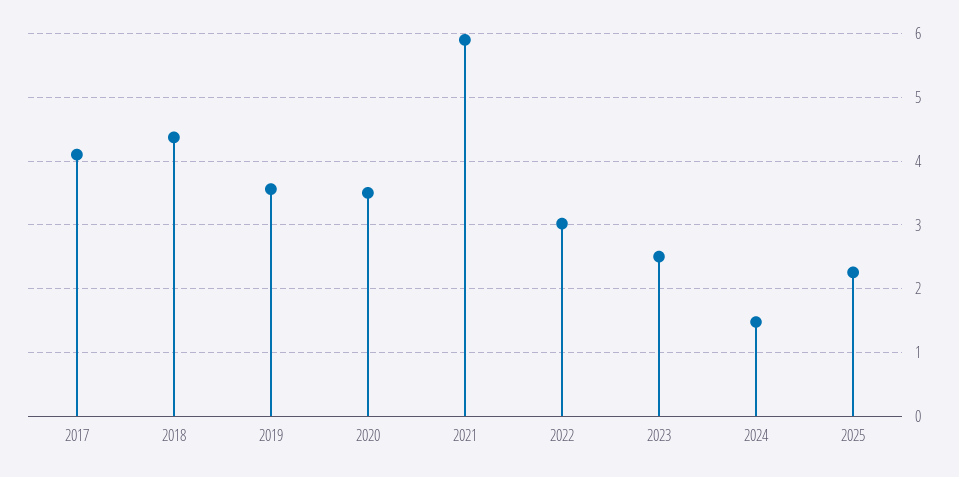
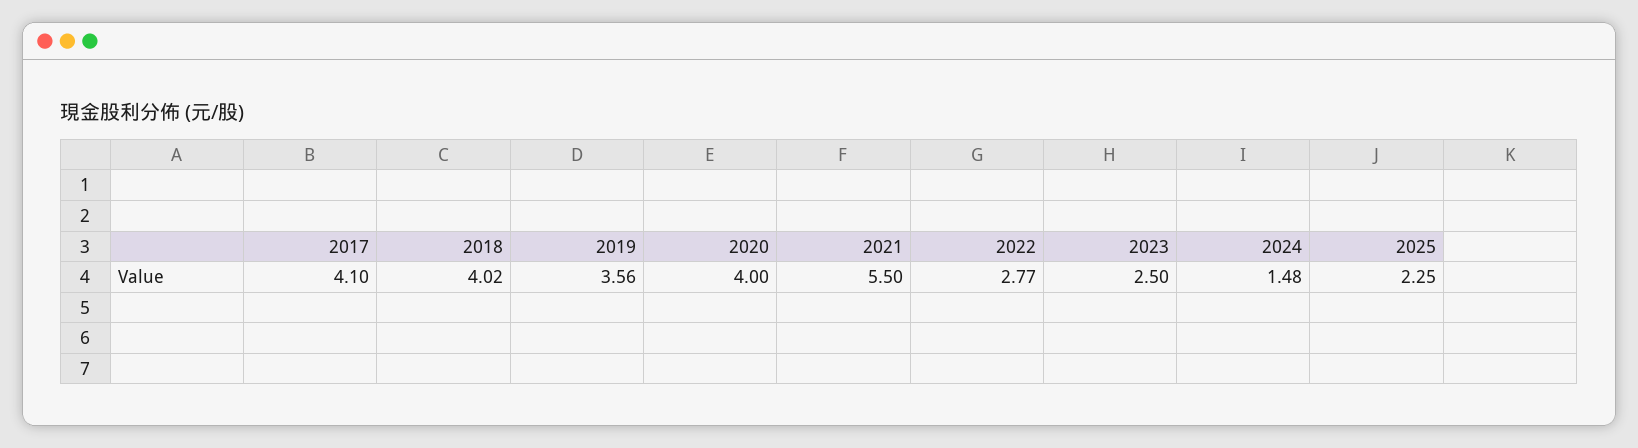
2018: 4.4 -> 4.02
2020: 3.5 -> 4
2021: 5.9 -> 5.5
2022: 3 -> 2.77

